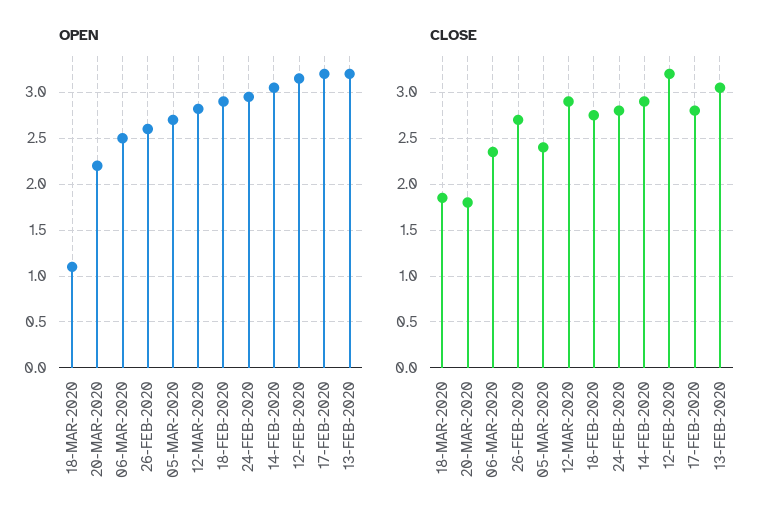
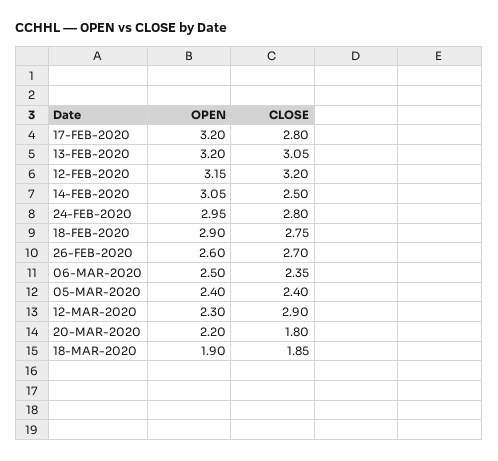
OPEN, 18-MAR-2020: 1.1 -> 1.9
OPEN, 05-MAR-2020: 2.7 -> 2.4
OPEN, 12-MAR-2020: 2.8 -> 2.3
CLOSE, 14-FEB-2020: 2.9 -> 2.5

